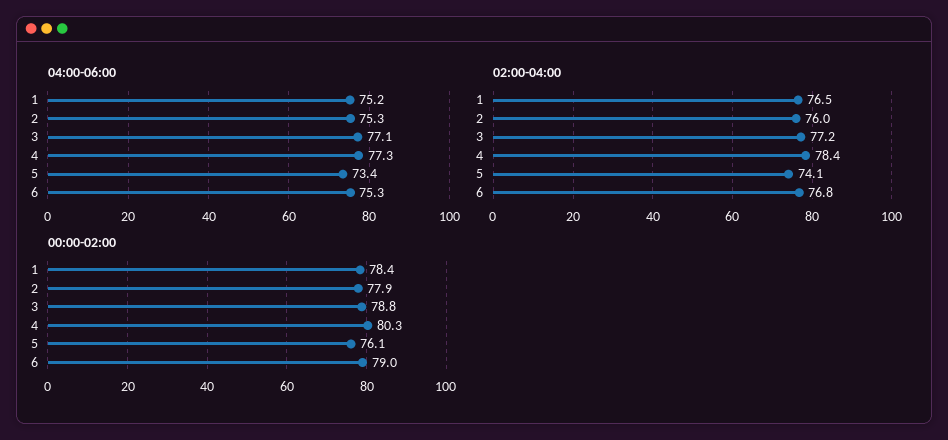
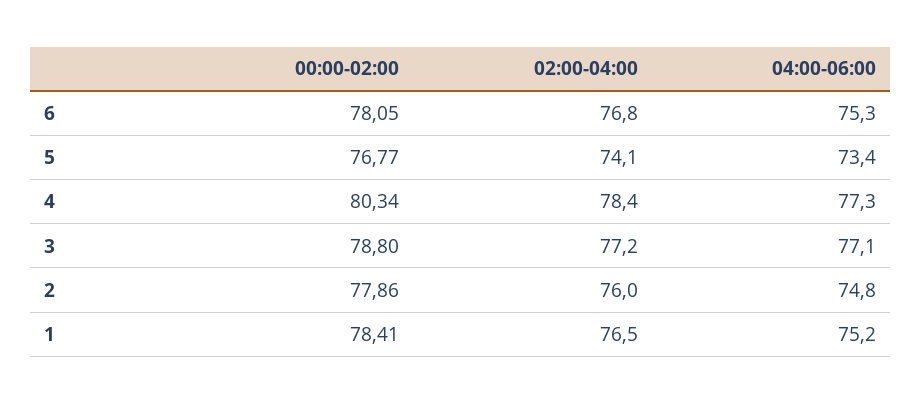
04:00-06:00, 2: 75.3 -> 74.8
00:00-02:00, 5: 76.1 -> 76.77
00:00-02:00, 6: 79 -> 78.05

